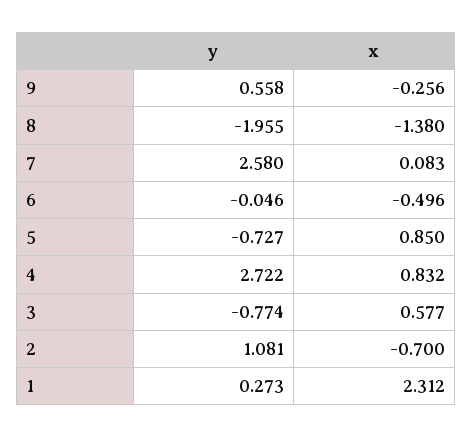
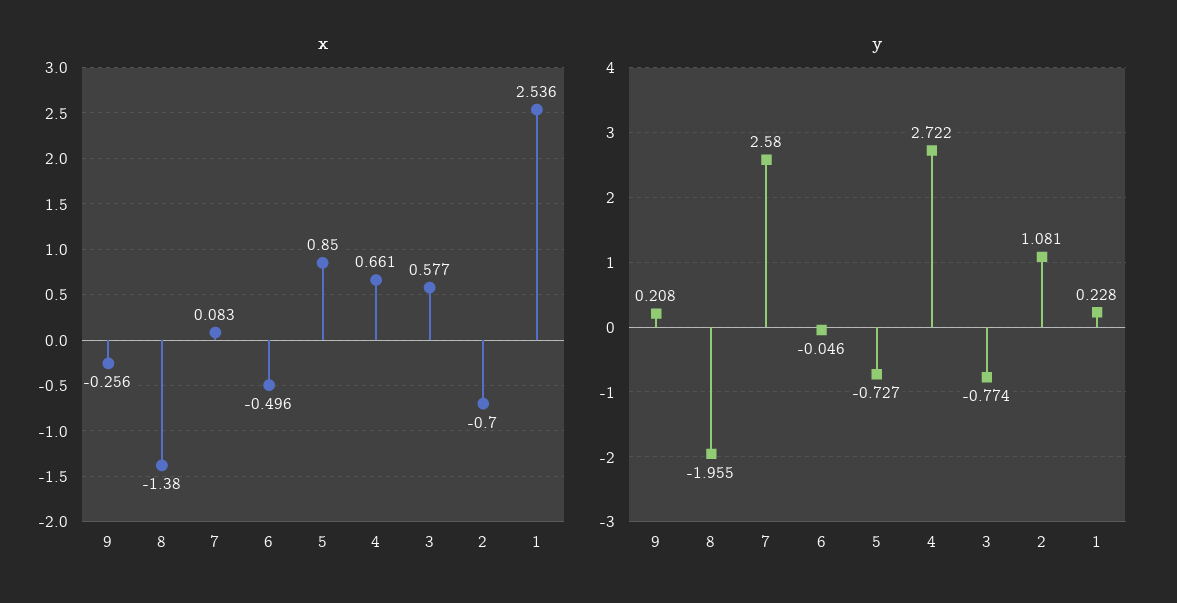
y, 9: 0.558 -> 0.208
x, 4: 0.832 -> 0.661
y, 1: 0.273 -> 0.228
x, 1: 2.312 -> 2.536

